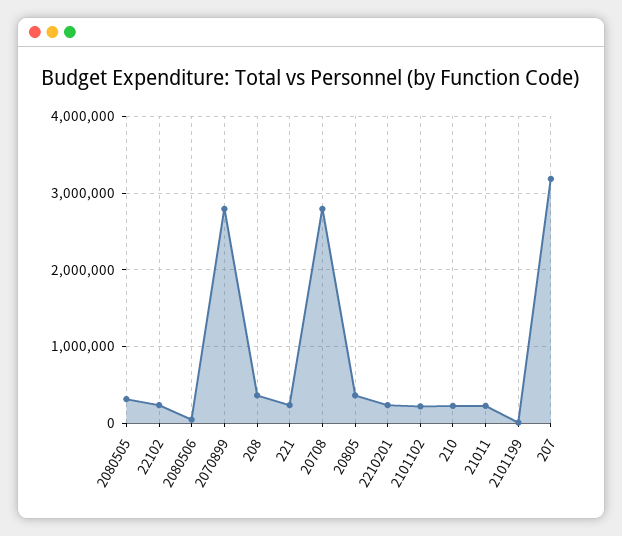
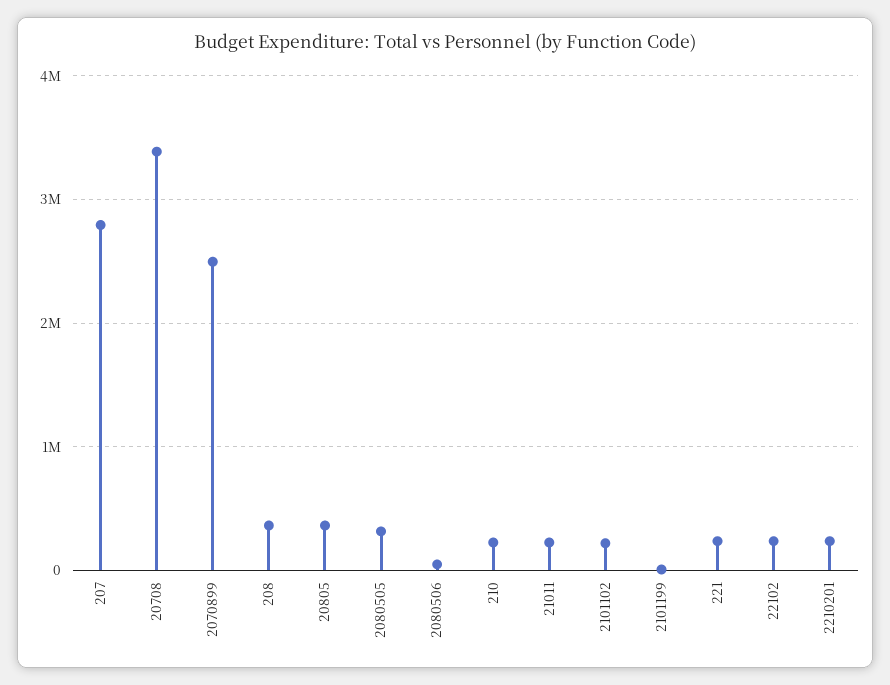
2070899: 2800000 -> 2500000
20708: 2800000 -> 3400000
207: 3200000 -> 2800000

